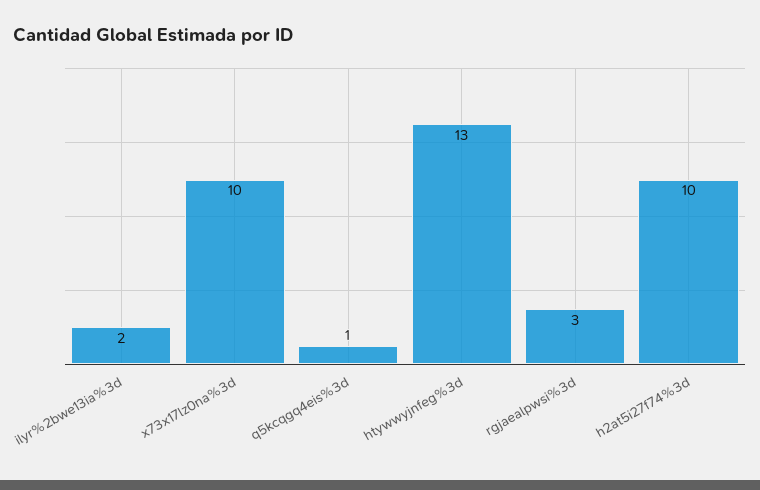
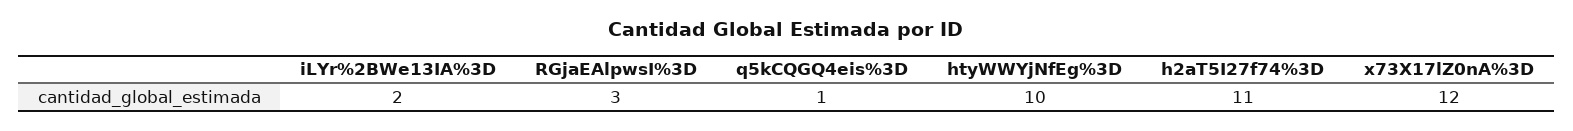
x73x17lz0na%3d: 10 -> 12
htywwyjnfeg%3d: 13 -> 10
h2at5i27f74%3d: 10 -> 11

